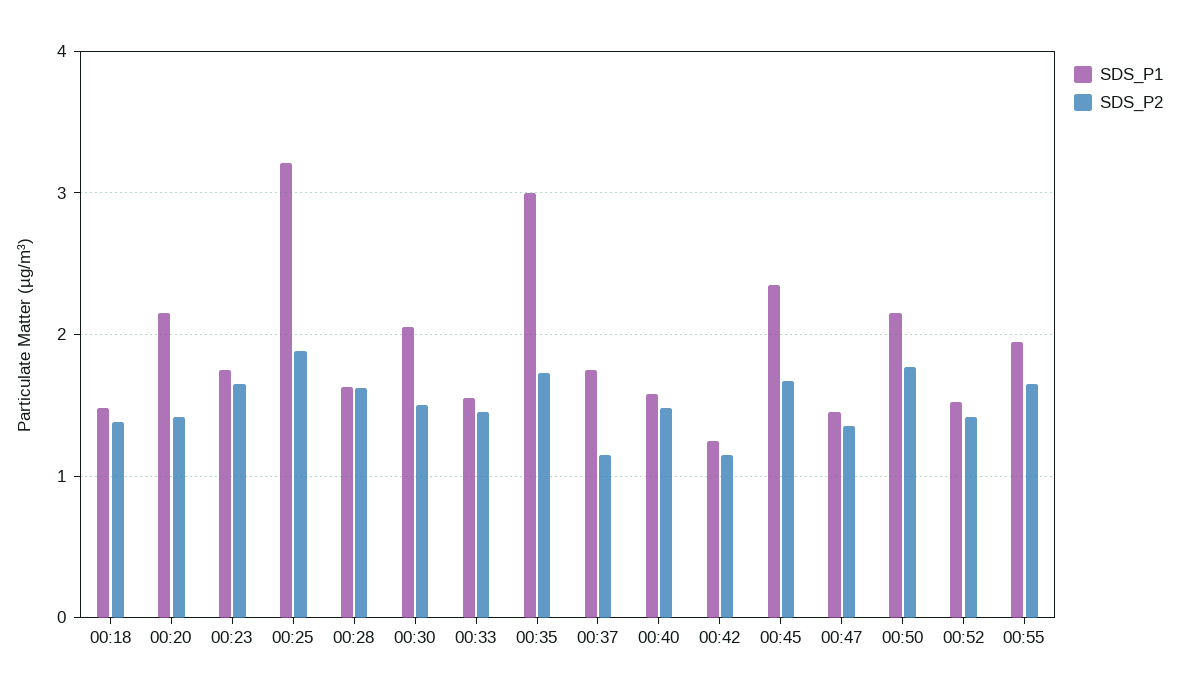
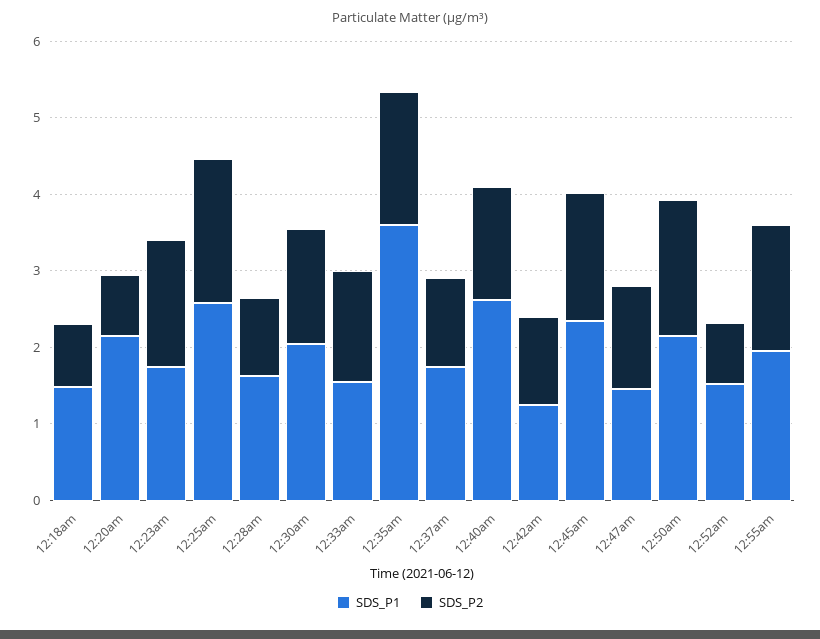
SDS_P2, 00:18: 1.4 -> 0.8
SDS_P2, 00:20: 1.4 -> 0.8
SDS_P1, 00:25: 3.2 -> 2.6
SDS_P2, 00:28: 1.6 -> 1
SDS_P1, 00:35: 3 -> 3.6
SDS_P1, 00:40: 1.6 -> 2.6
SDS_P2, 00:52: 1.4 -> 0.8

